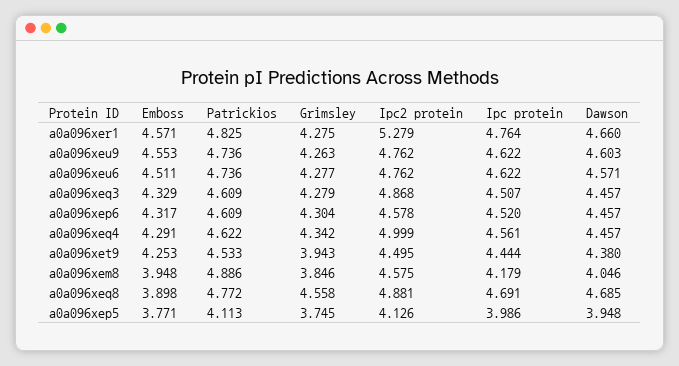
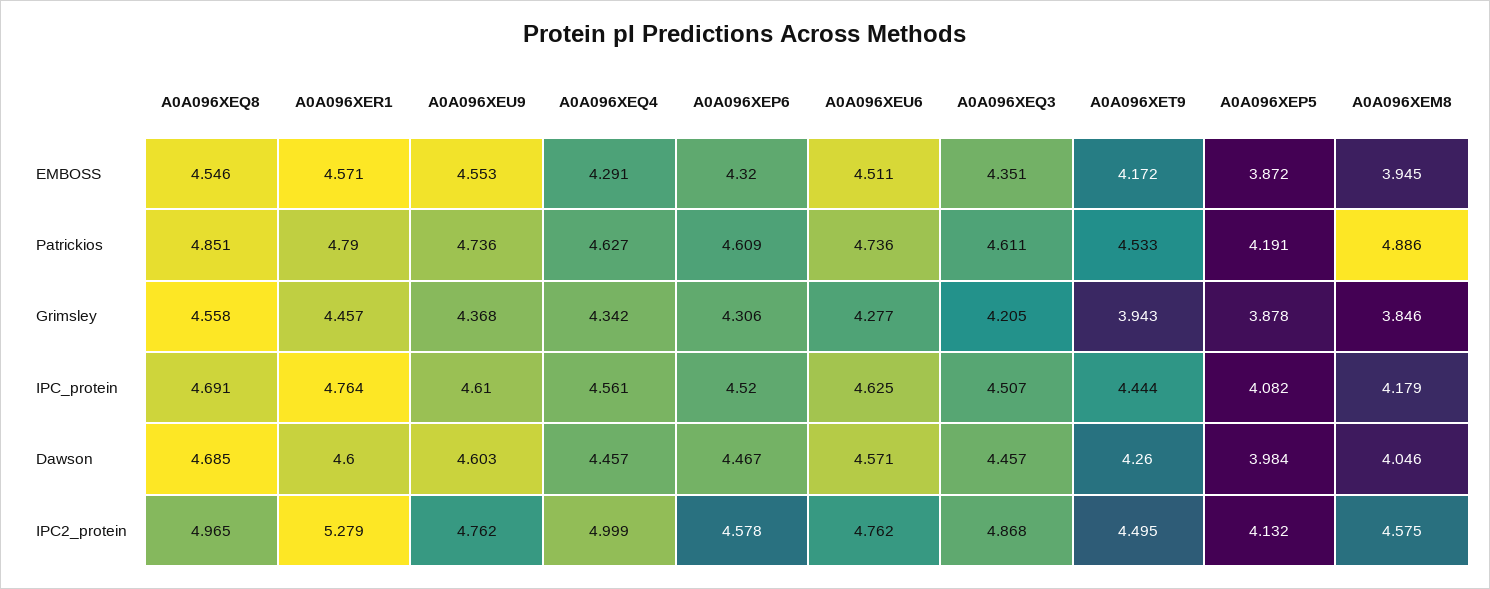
Patrickios, a0a096xer1: 4.825 -> 4.79
Grimsley, a0a096xer1: 4.275 -> 4.457
Dawson, a0a096xer1: 4.66 -> 4.6
Grimsley, a0a096xeu9: 4.263 -> 4.368
Ipc protein, a0a096xeu9: 4.622 -> 4.61
Ipc protein, a0a096xeu6: 4.622 -> 4.625
Emboss, a0a096xeq3: 4.329 -> 4.351
Patrickios, a0a096xeq3: 4.609 -> 4.611
Grimsley, a0a096xeq3: 4.279 -> 4.205
Emboss, a0a096xep6: 4.317 -> 4.32
Grimsley, a0a096xep6: 4.304 -> 4.306
Dawson, a0a096xep6: 4.457 -> 4.467
Patrickios, a0a096xeq4: 4.622 -> 4.627
Emboss, a0a096xet9: 4.253 -> 4.172
Dawson, a0a096xet9: 4.38 -> 4.26
Emboss, a0a096xem8: 3.948 -> 3.945
Emboss, a0a096xeq8: 3.898 -> 4.546
Patrickios, a0a096xeq8: 4.772 -> 4.851
Ipc2 protein, a0a096xeq8: 4.881 -> 4.965
Emboss, a0a096xep5: 3.771 -> 3.872
Patrickios, a0a096xep5: 4.113 -> 4.191
Grimsley, a0a096xep5: 3.745 -> 3.878
Ipc2 protein, a0a096xep5: 4.126 -> 4.132
Ipc protein, a0a096xep5: 3.986 -> 4.082
Dawson, a0a096xep5: 3.948 -> 3.984

